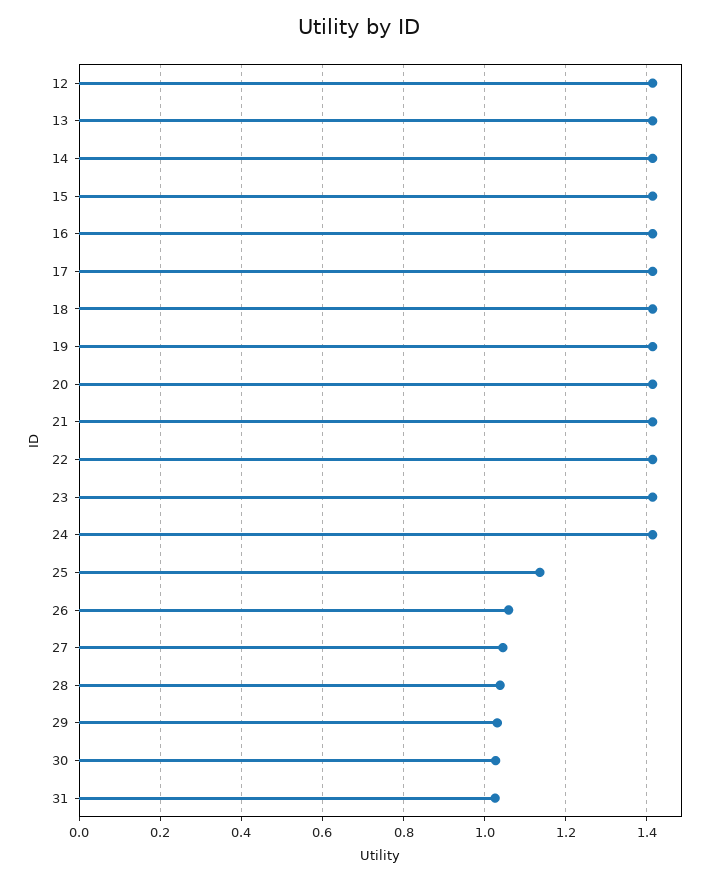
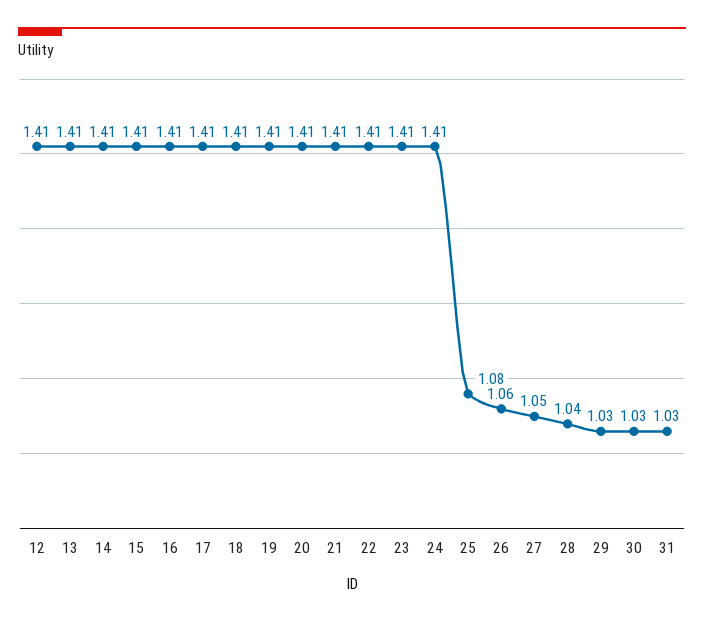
25: 1.14 -> 1.08

